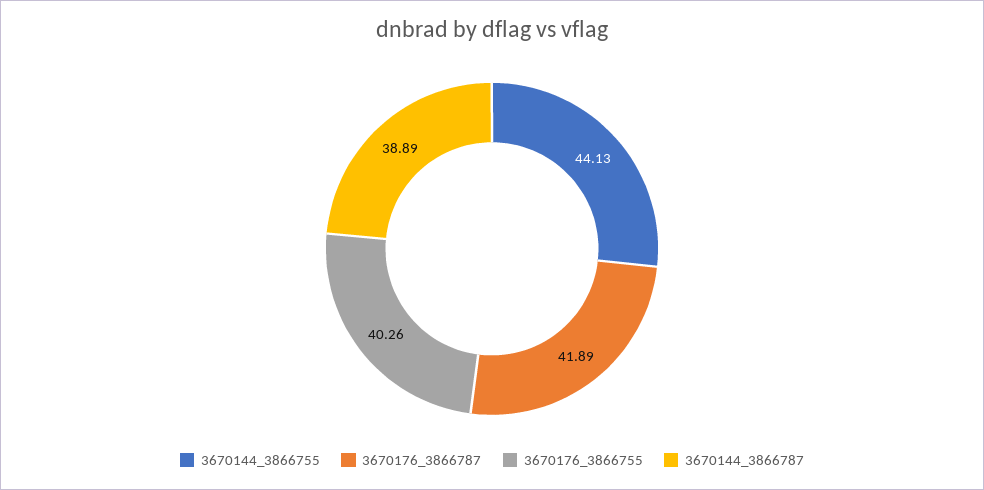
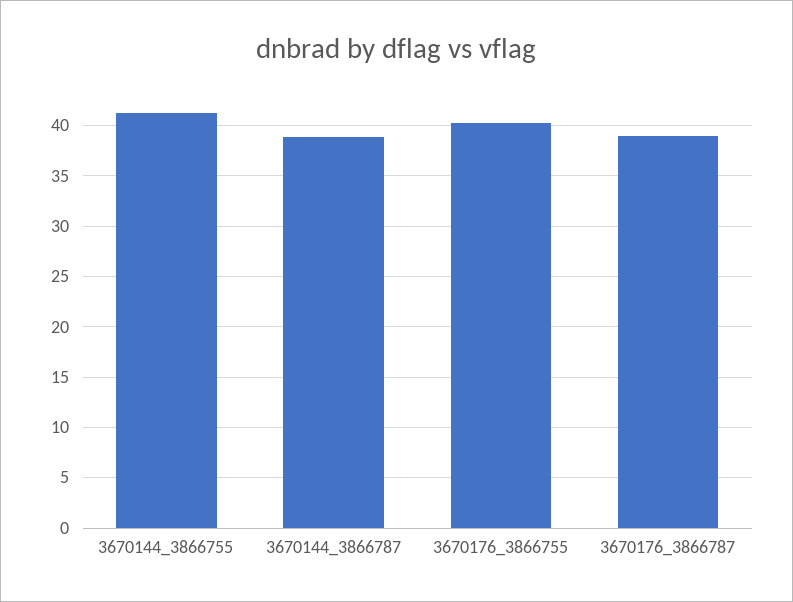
3670144_3866755: 44.13 -> 41
3670176_3866787: 41.89 -> 39

